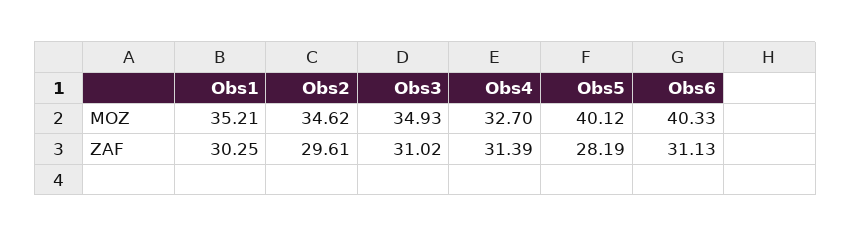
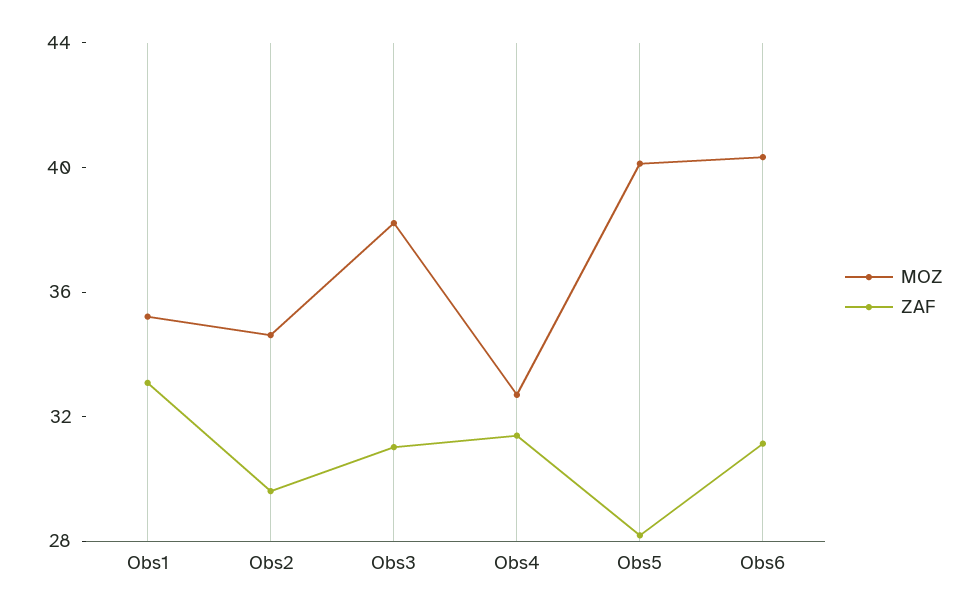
MOZ, Obs3: 34.93 -> 38
ZAF, Obs1: 30.25 -> 33

